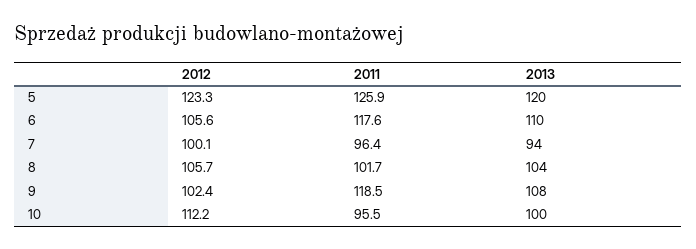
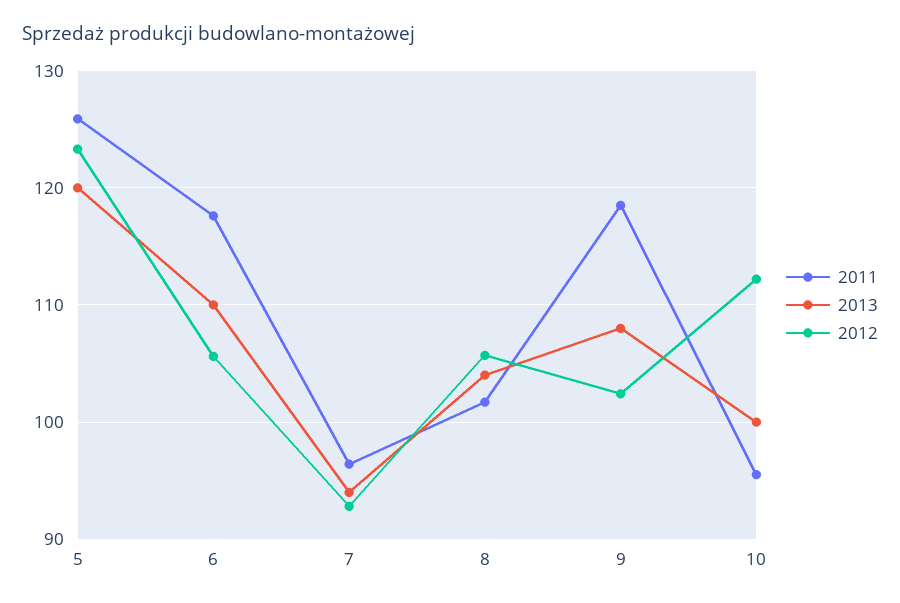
2012, 7: 100.1 -> 93

